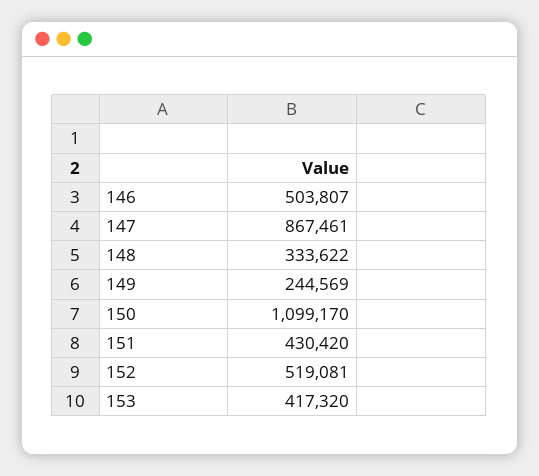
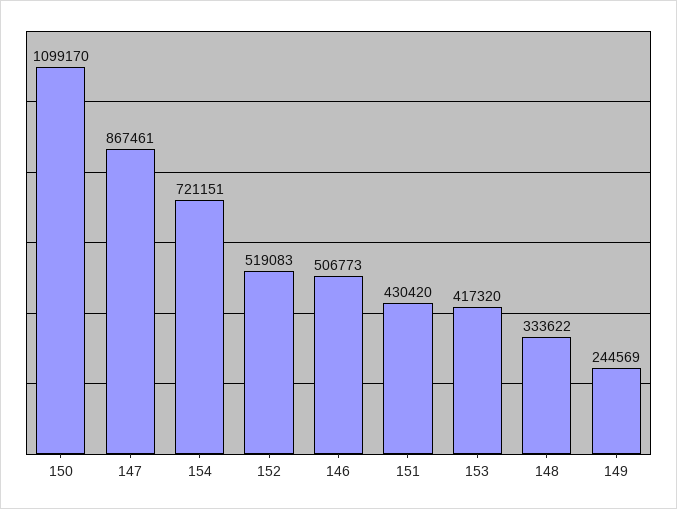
146: 503807 -> 506773
152: 519081 -> 519083
154: none -> 721151

